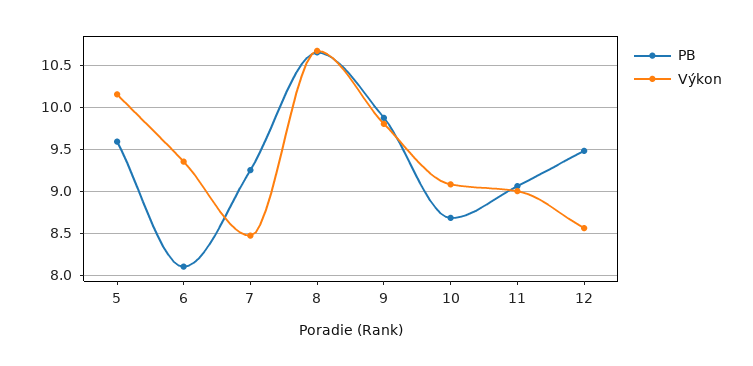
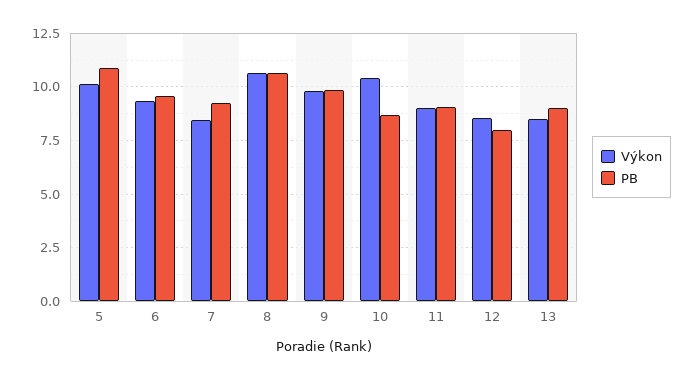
PB, 5: 9.6 -> 11
PB, 6: 8.1 -> 9.5
Výkon, 10: 9.1 -> 10.5
PB, 12: 9.5 -> 8
Výkon, 13: none -> 8.5
PB, 13: none -> 9

